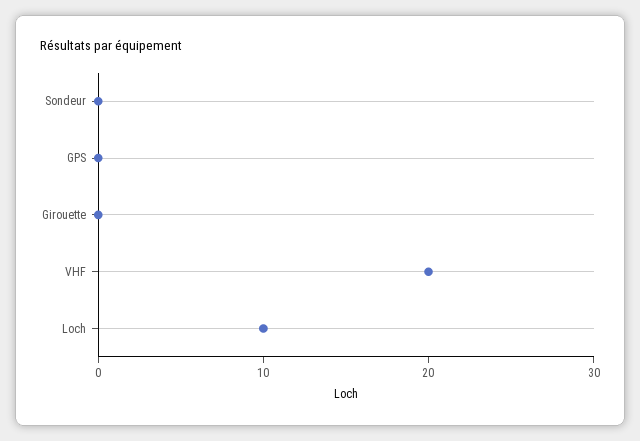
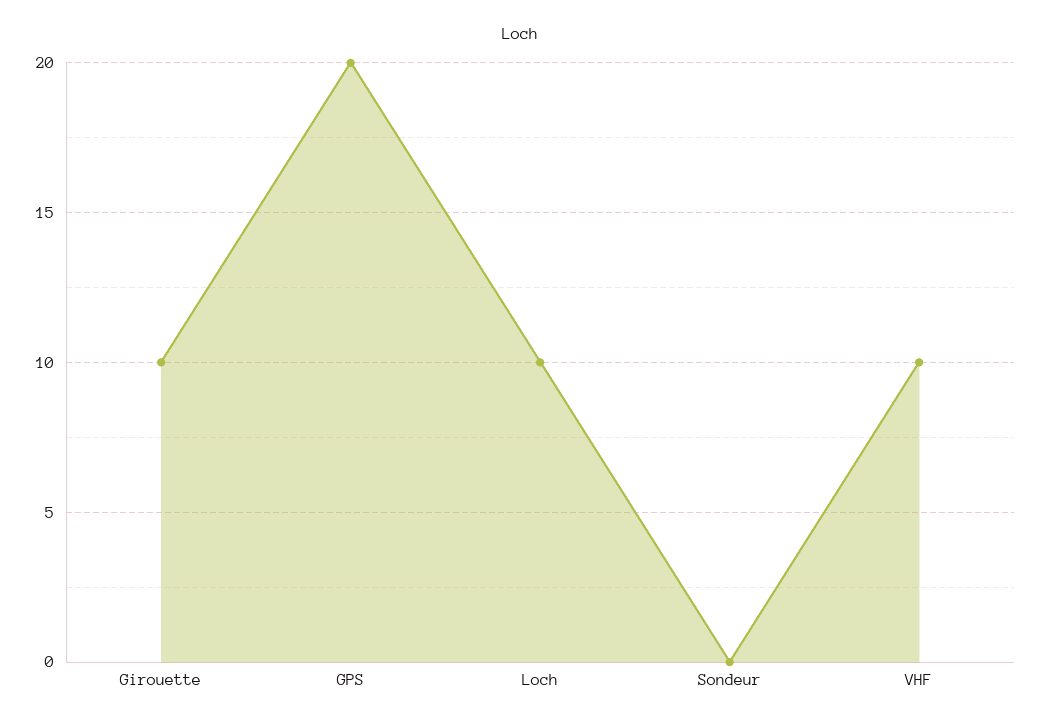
GPS: 0 -> 20
Girouette: 0 -> 10
VHF: 20 -> 10

